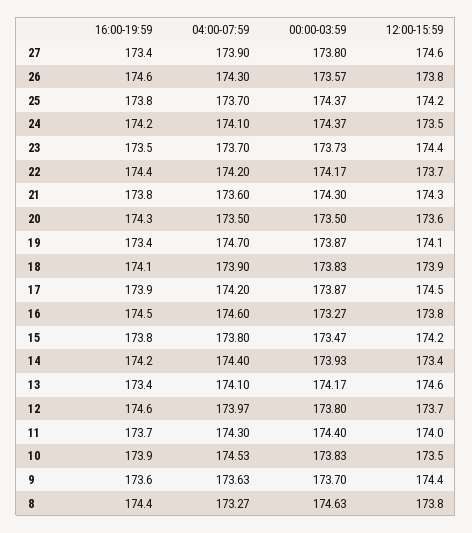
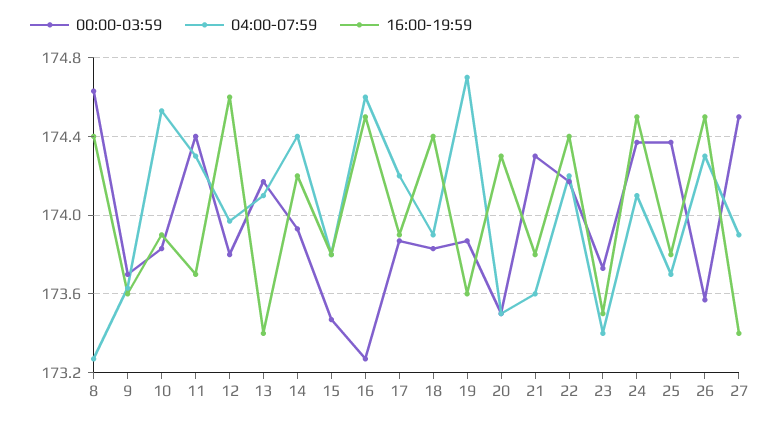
00:00-03:59, 27: 173.8 -> 174.5
12:00-15:59, 27: 174.6 -> none
16:00-19:59, 26: 174.6 -> 174.5
12:00-15:59, 26: 173.8 -> none
12:00-15:59, 25: 174.2 -> none
16:00-19:59, 24: 174.2 -> 174.5
12:00-15:59, 24: 173.5 -> none
04:00-07:59, 23: 173.7 -> 173.4
12:00-15:59, 23: 174.4 -> none
12:00-15:59, 22: 173.7 -> none
12:00-15:59, 21: 174.3 -> none
12:00-15:59, 20: 173.6 -> none
16:00-19:59, 19: 173.4 -> 173.6
12:00-15:59, 19: 174.1 -> none
16:00-19:59, 18: 174.1 -> 174.4
12:00-15:59, 18: 173.9 -> none
12:00-15:59, 17: 174.5 -> none
12:00-15:59, 16: 173.8 -> none
12:00-15:59, 15: 174.2 -> none
12:00-15:59, 14: 173.4 -> none
12:00-15:59, 13: 174.6 -> none
12:00-15:59, 12: 173.7 -> none
12:00-15:59, 11: 174 -> none
12:00-15:59, 10: 173.5 -> none
12:00-15:59, 9: 174.4 -> none
12:00-15:59, 8: 173.8 -> none

